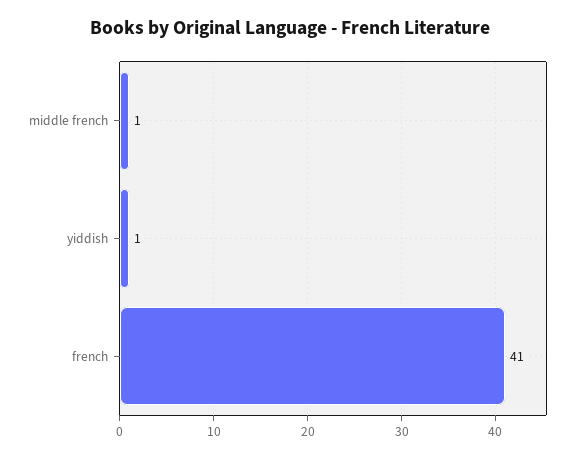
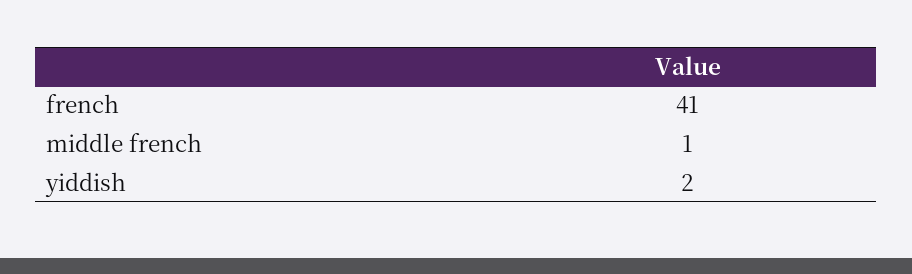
yiddish: 1 -> 2

